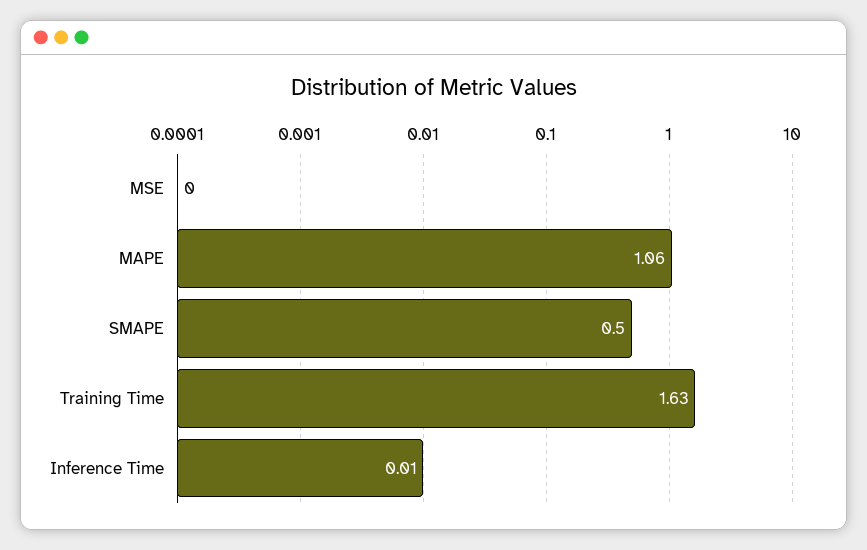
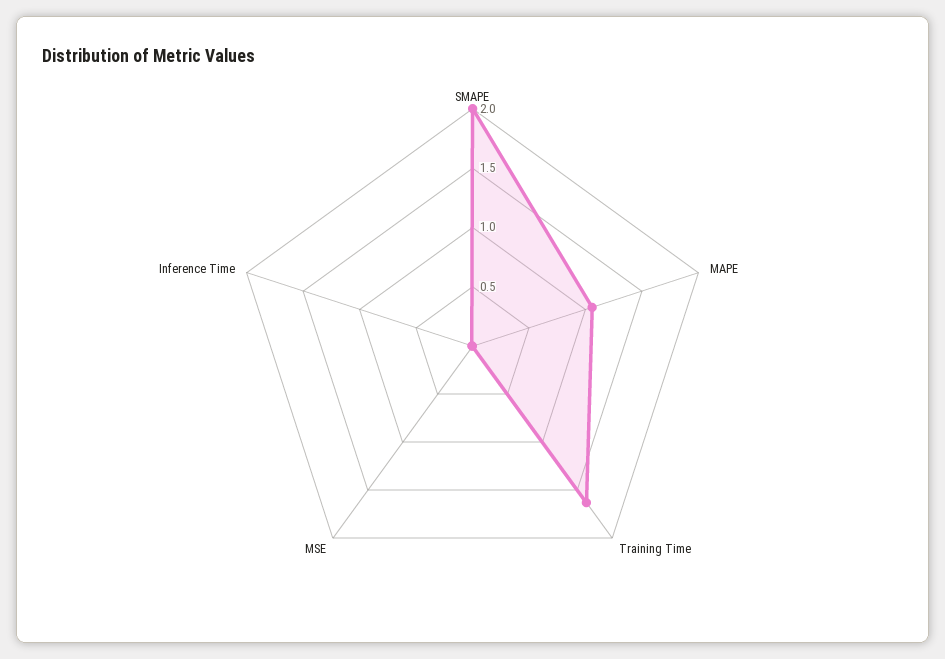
SMAPE: 0.5 -> 2

